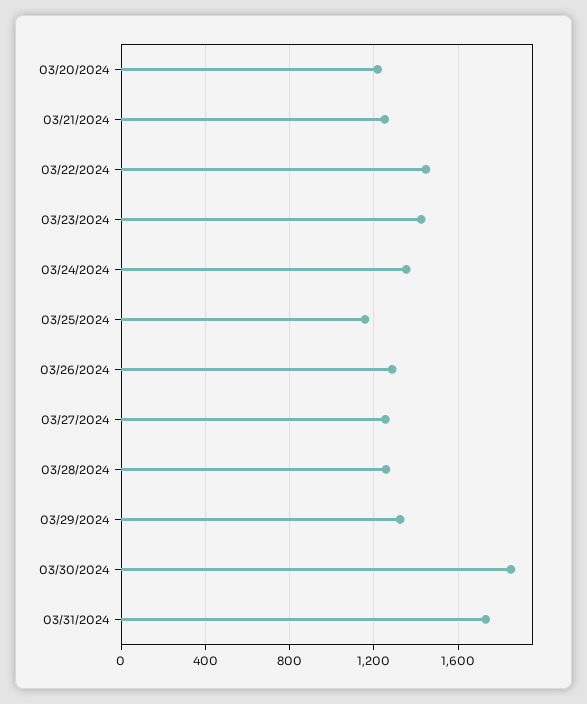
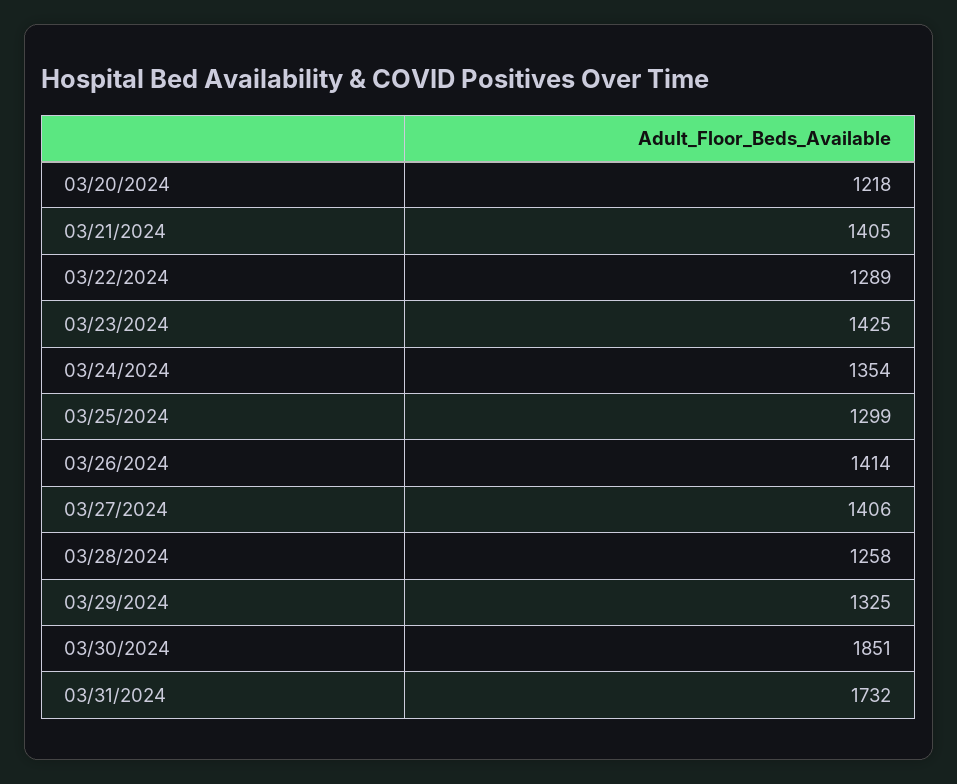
03/21/2024: 1250 -> 1405
03/22/2024: 1450 -> 1289
03/25/2024: 1150 -> 1299
03/26/2024: 1300 -> 1414
03/27/2024: 1250 -> 1406

